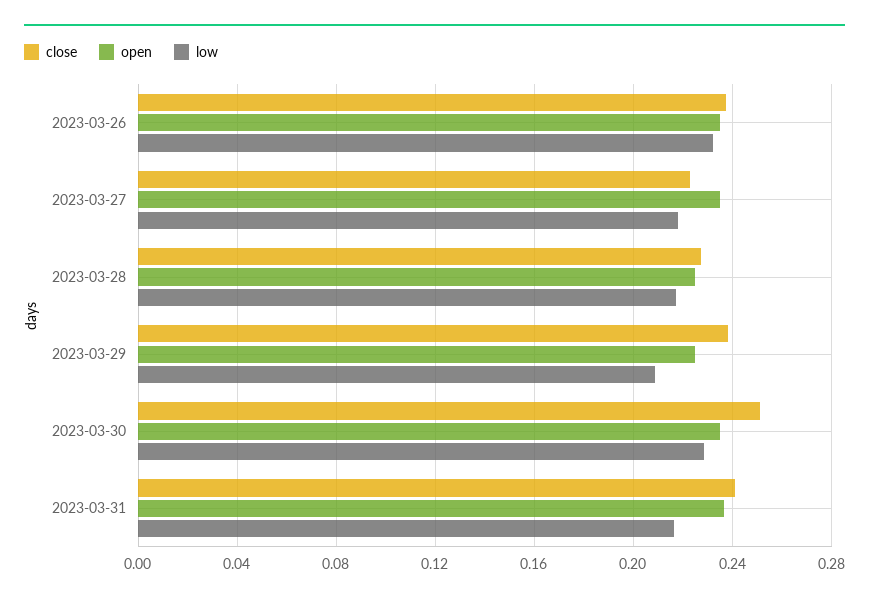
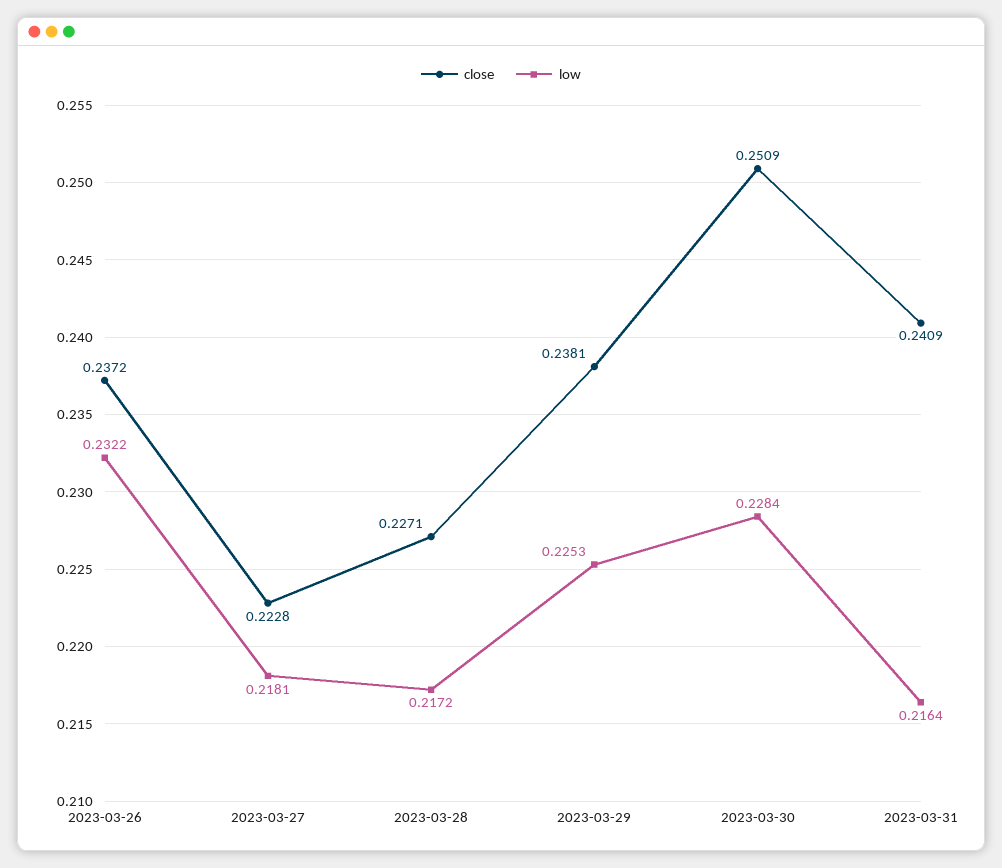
open, 2023-03-26: 0.235 -> none
open, 2023-03-27: 0.235 -> none
open, 2023-03-28: 0.225 -> none
open, 2023-03-29: 0.225 -> none
low, 2023-03-29: 0.21 -> 0.2253
open, 2023-03-30: 0.235 -> none
open, 2023-03-31: 0.235 -> none

